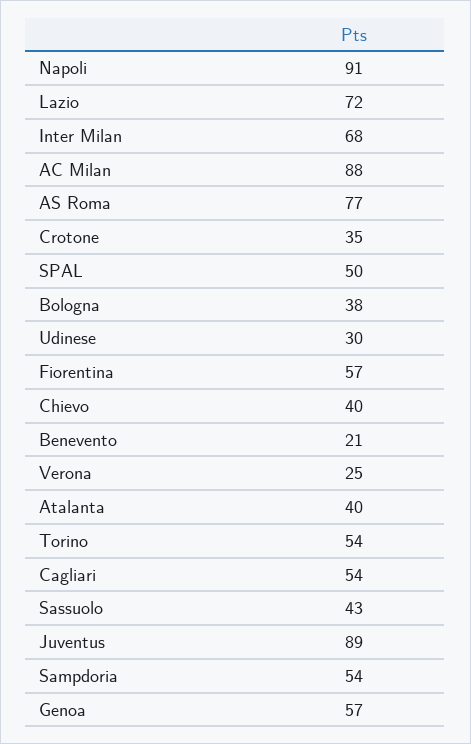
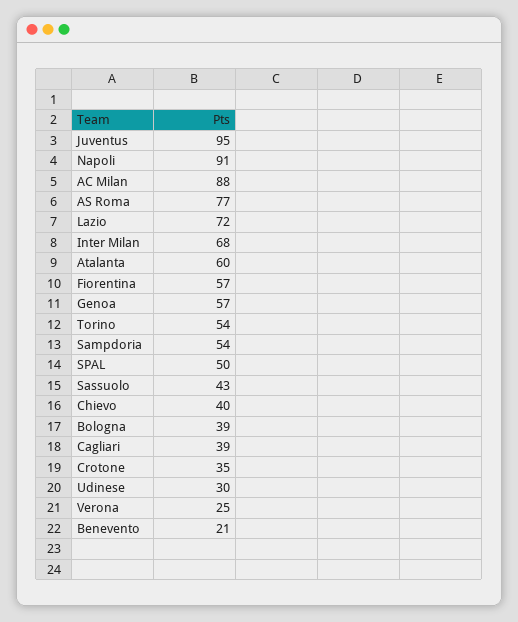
Bologna: 38 -> 39
Atalanta: 40 -> 60
Cagliari: 54 -> 39
Juventus: 89 -> 95

